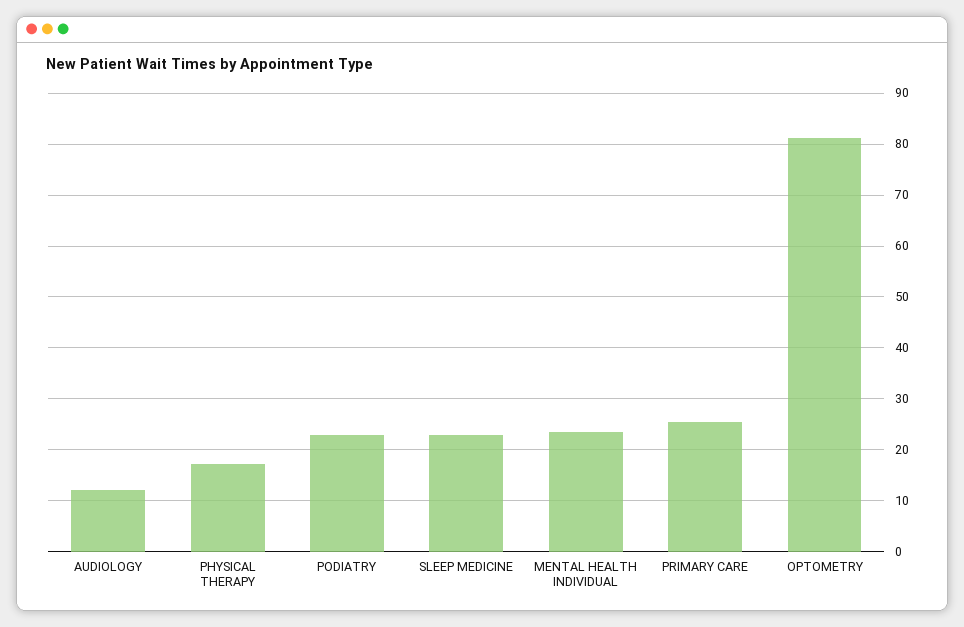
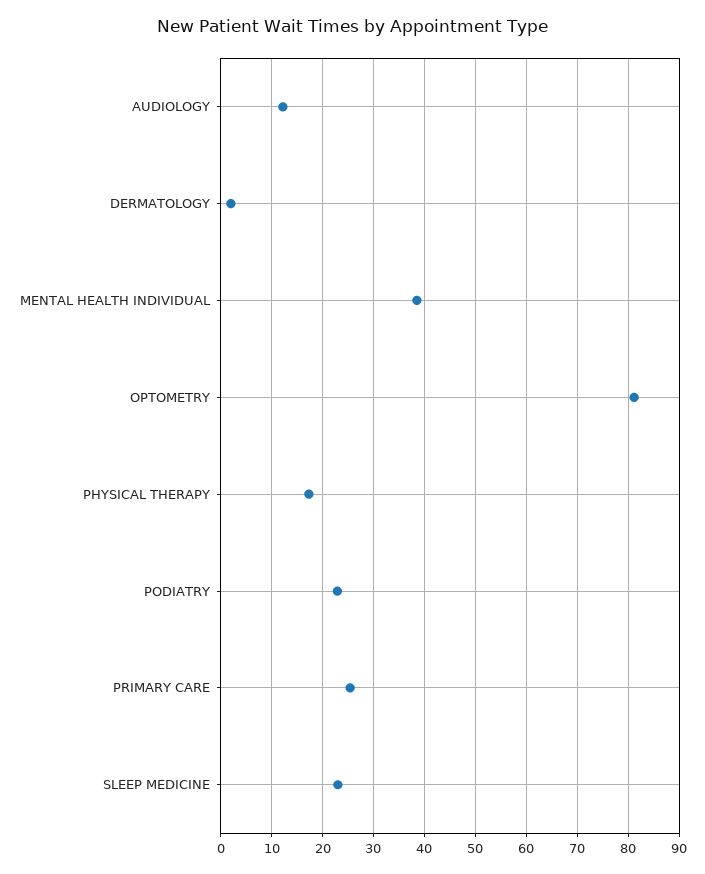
MENTAL HEALTH INDIVIDUAL: 24 -> 38
DERMATOLOGY: none -> 2

